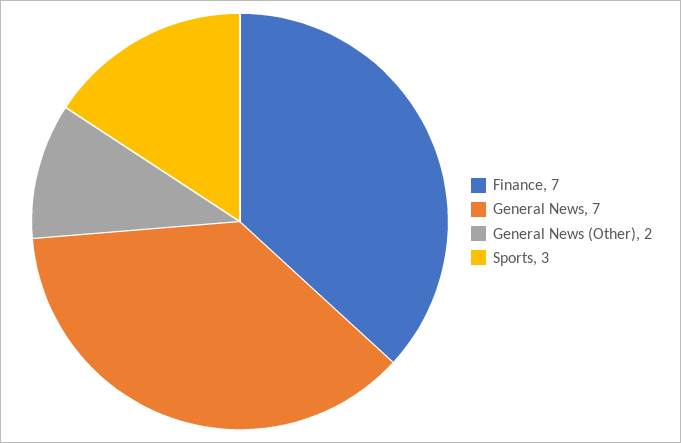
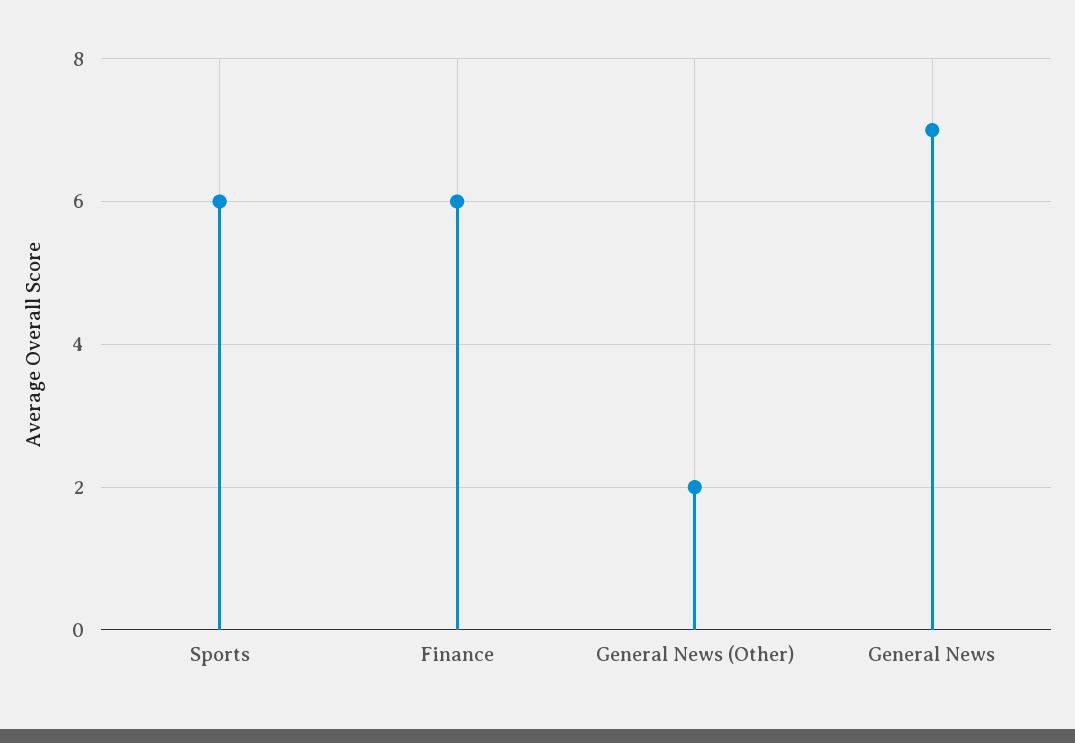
Finance: 7 -> 6
Sports: 3 -> 6

